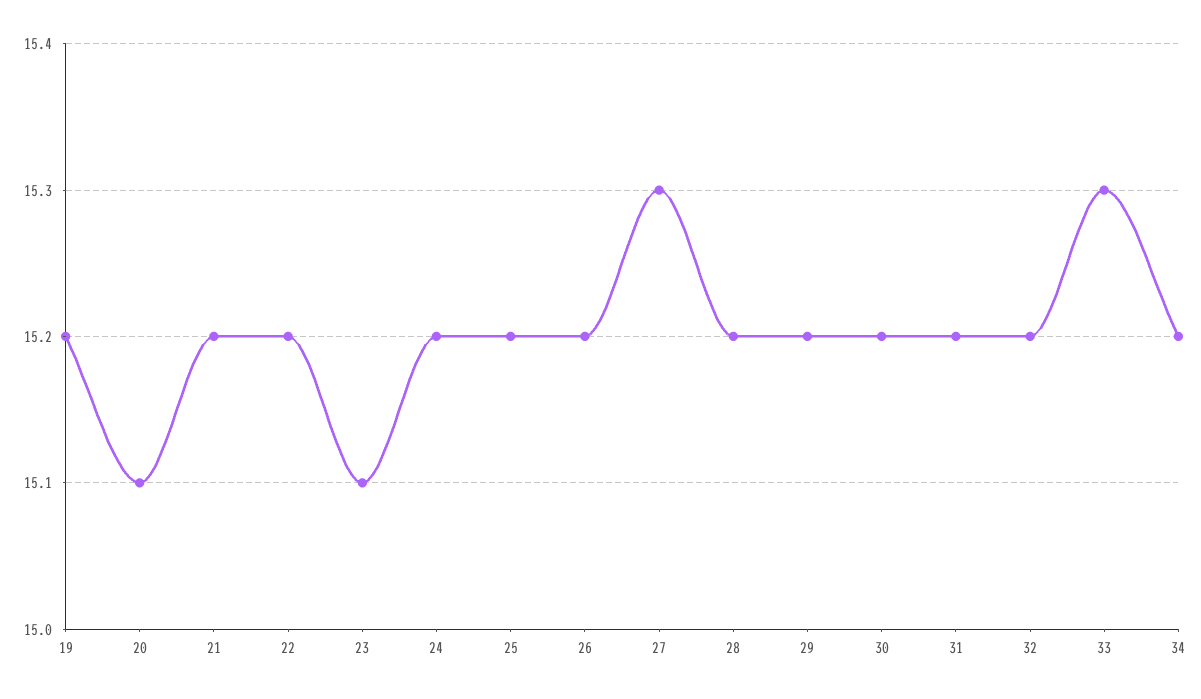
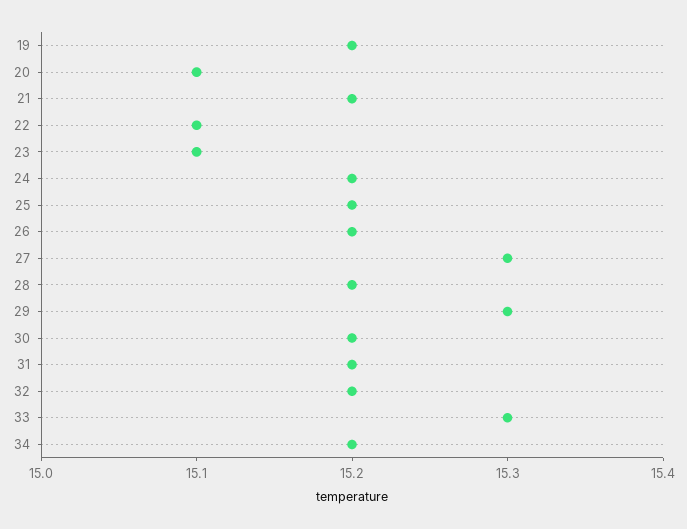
22: 15.2 -> 15.1
29: 15.2 -> 15.3

